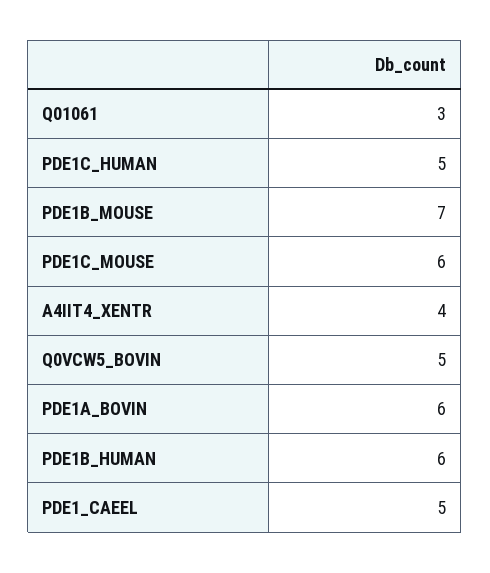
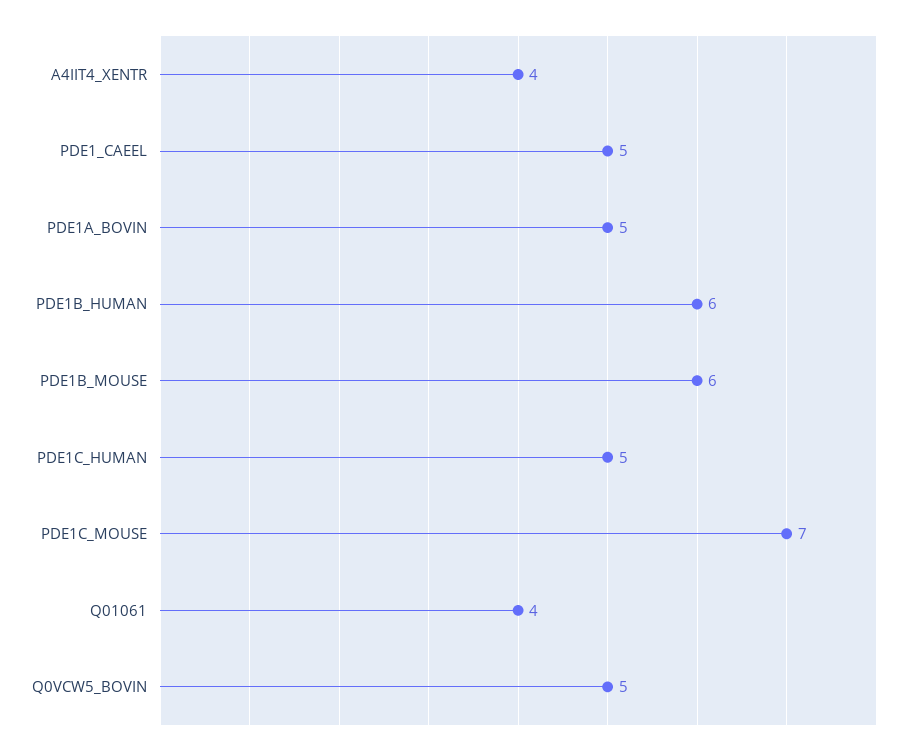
Q01061: 3 -> 4
PDE1B_MOUSE: 7 -> 6
PDE1C_MOUSE: 6 -> 7
PDE1A_BOVIN: 6 -> 5

